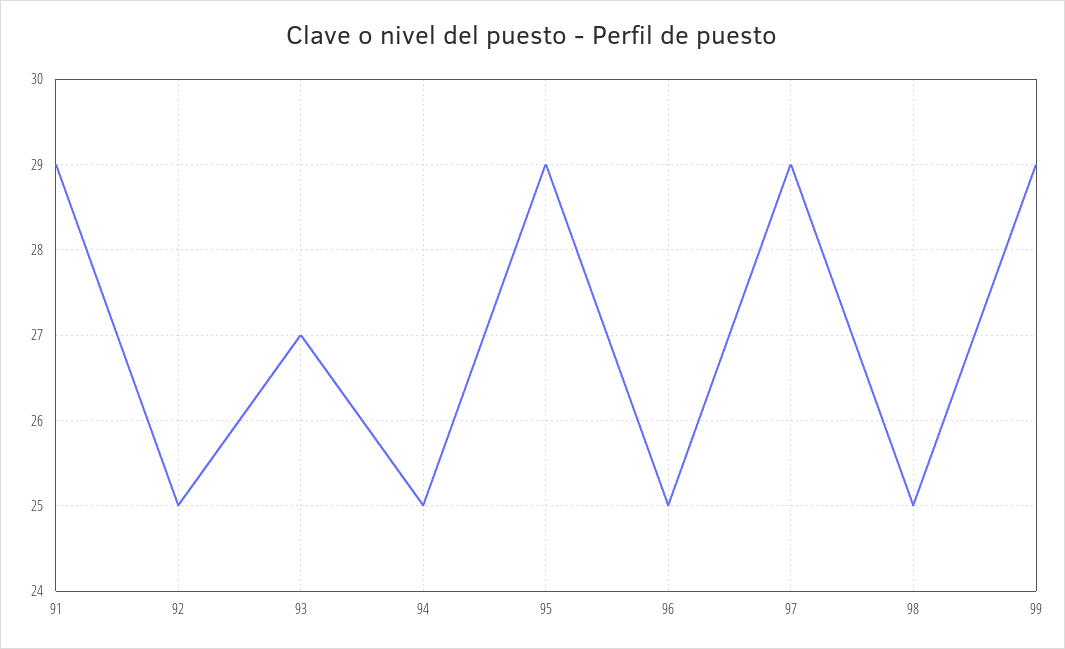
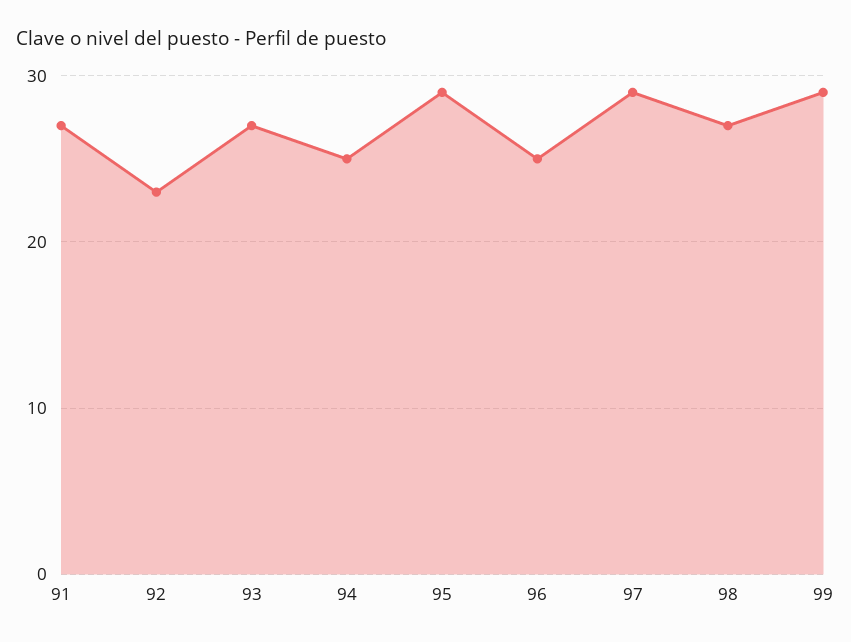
91: 29 -> 27
92: 25 -> 23
98: 25 -> 27

